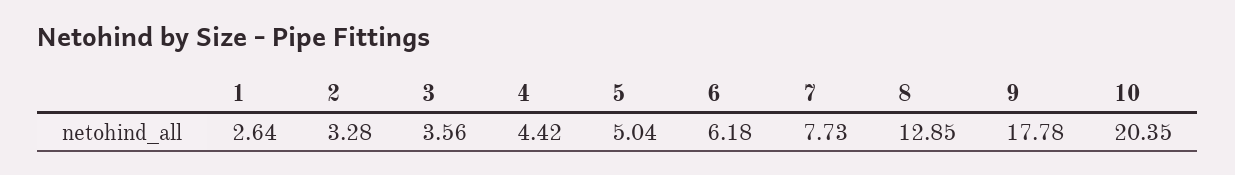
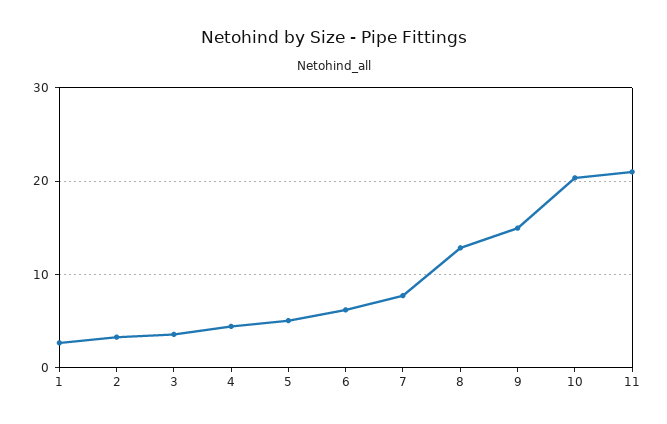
9: 17.78 -> 15
11: none -> 21

